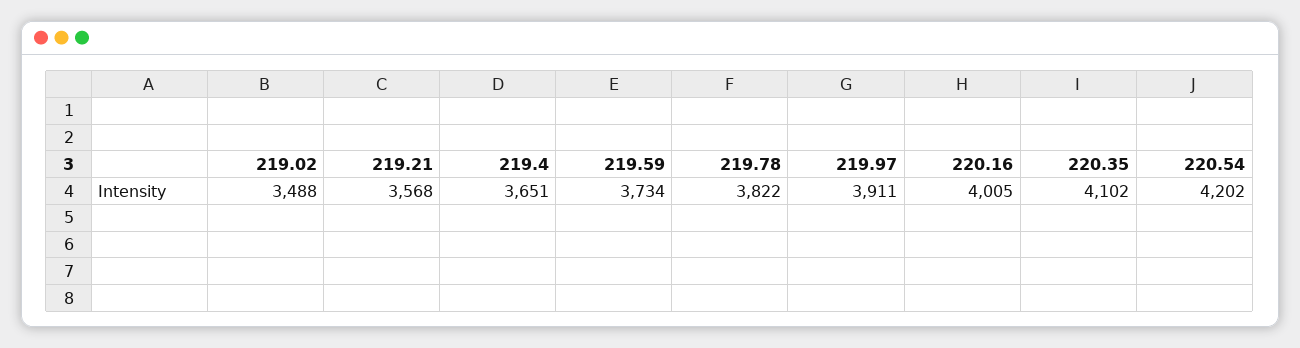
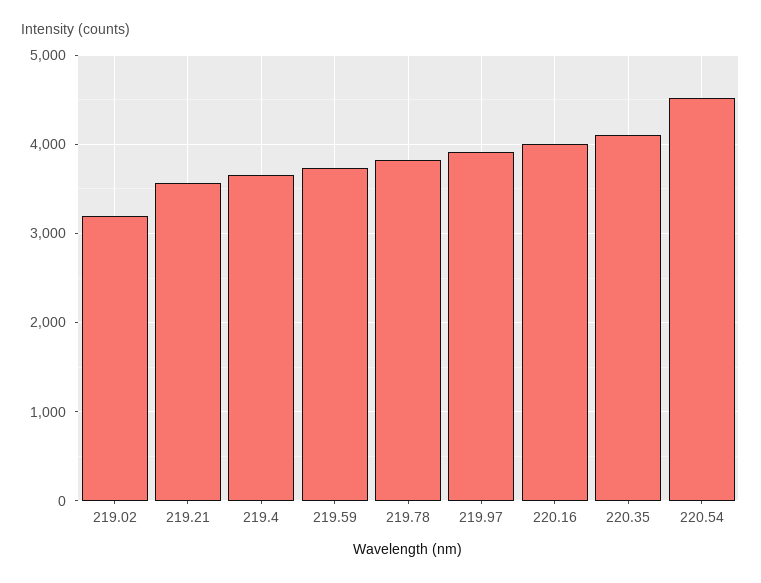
219.02: 3488 -> 3200
220.54: 4202 -> 4500

